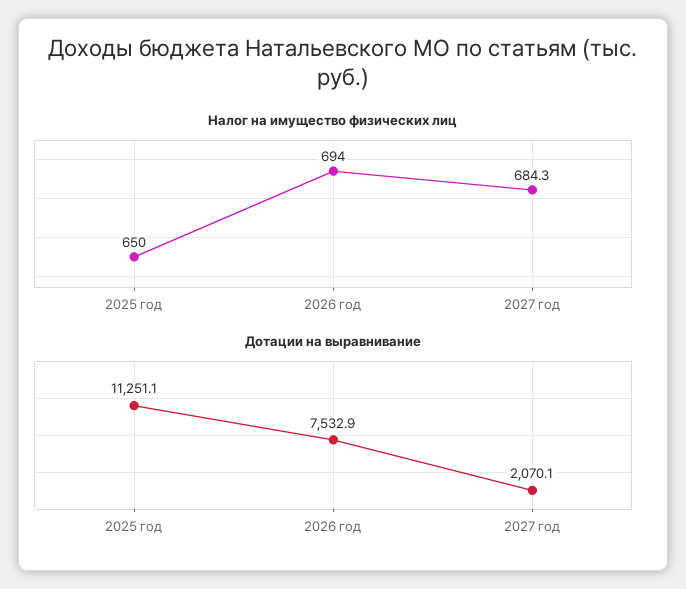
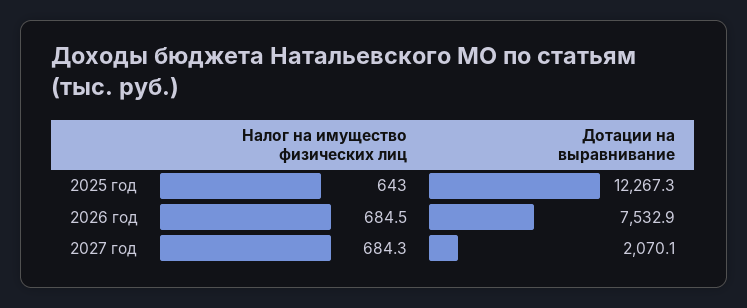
Налог на имущество физических лиц, 2025 год: 650 -> 643
Налог на имущество физических лиц, 2026 год: 694 -> 684.5
Дотации на выравнивание, 2025 год: 11251.1 -> 12267.3

